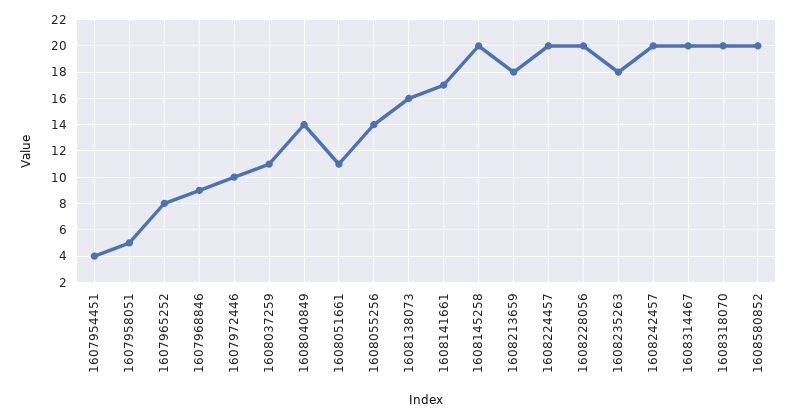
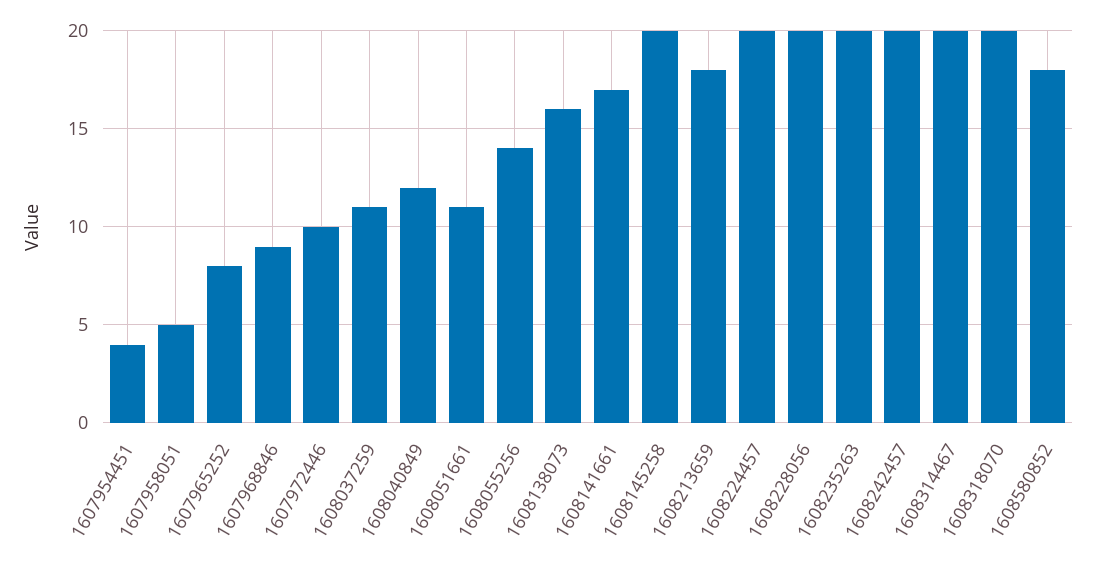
1608040849: 14 -> 12
1608235263: 18 -> 20
1608580852: 20 -> 18

